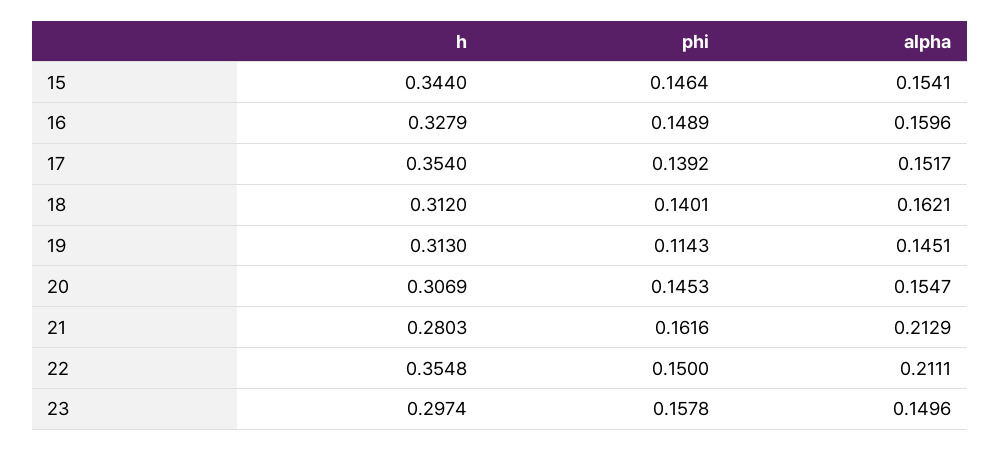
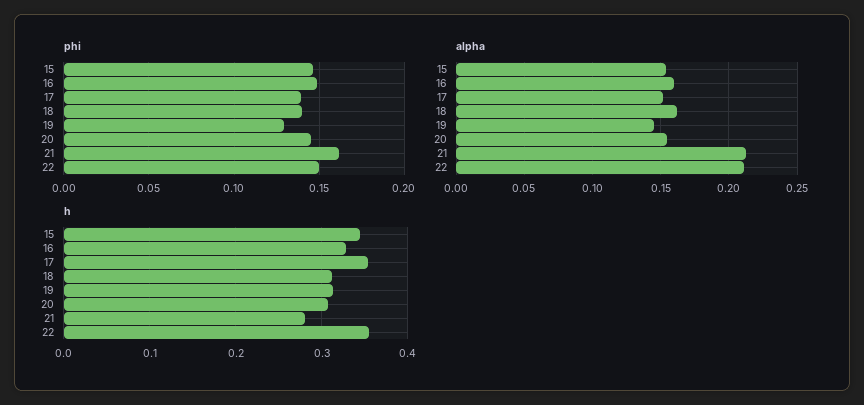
phi, 19: 0.1143 -> 0.13
h, 23: 0.2974 -> none
phi, 23: 0.1578 -> none
alpha, 23: 0.1496 -> none

